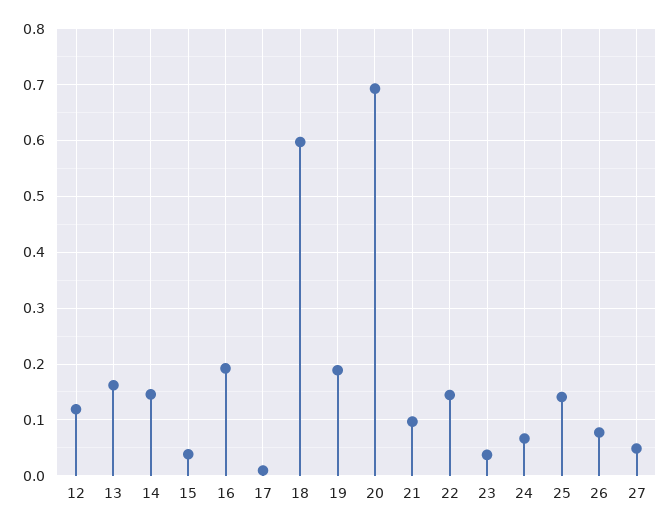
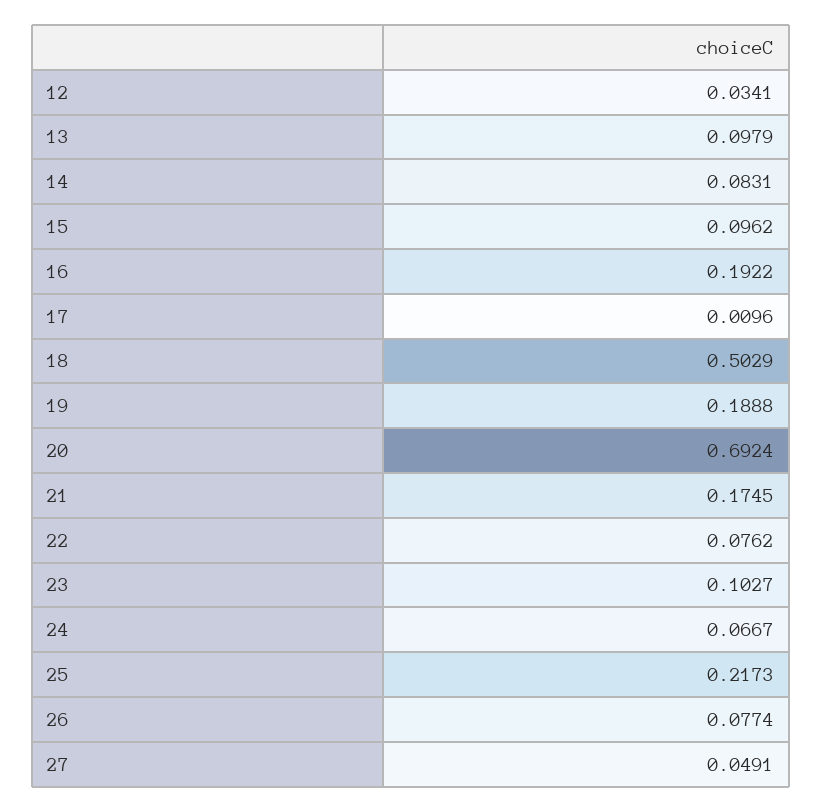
12: 0.12 -> 0.0341
13: 0.16 -> 0.0979
14: 0.14 -> 0.0831
15: 0.04 -> 0.0962
18: 0.6 -> 0.5029
21: 0.1 -> 0.1745
22: 0.14 -> 0.0762
23: 0.04 -> 0.1027
25: 0.14 -> 0.2173

